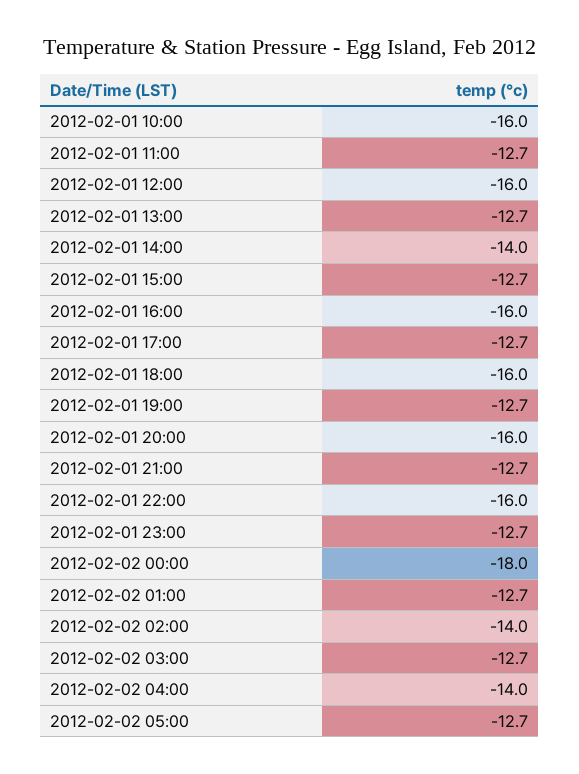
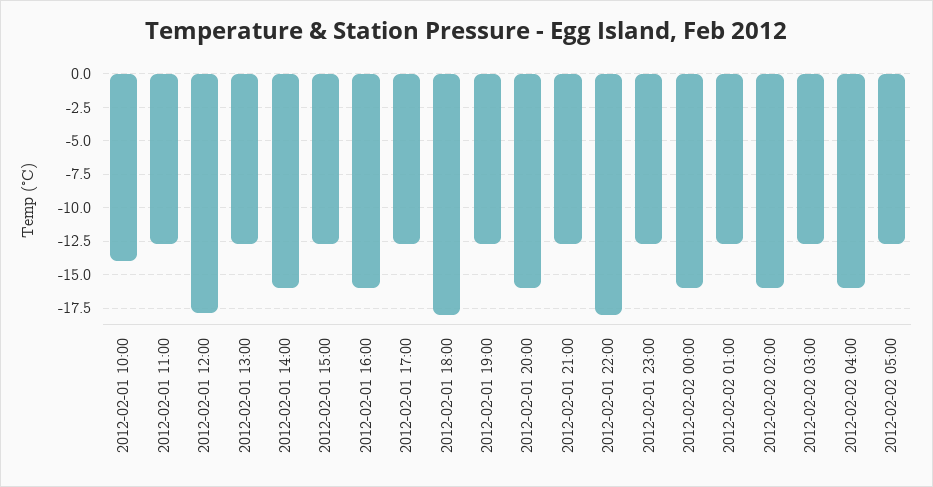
2012-02-01 10:00: -16 -> -14
2012-02-01 12:00: -16 -> -18
2012-02-01 14:00: -14 -> -16
2012-02-01 18:00: -16 -> -18
2012-02-01 22:00: -16 -> -18
2012-02-02 00:00: -18 -> -16
2012-02-02 02:00: -14 -> -16
2012-02-02 04:00: -14 -> -16

